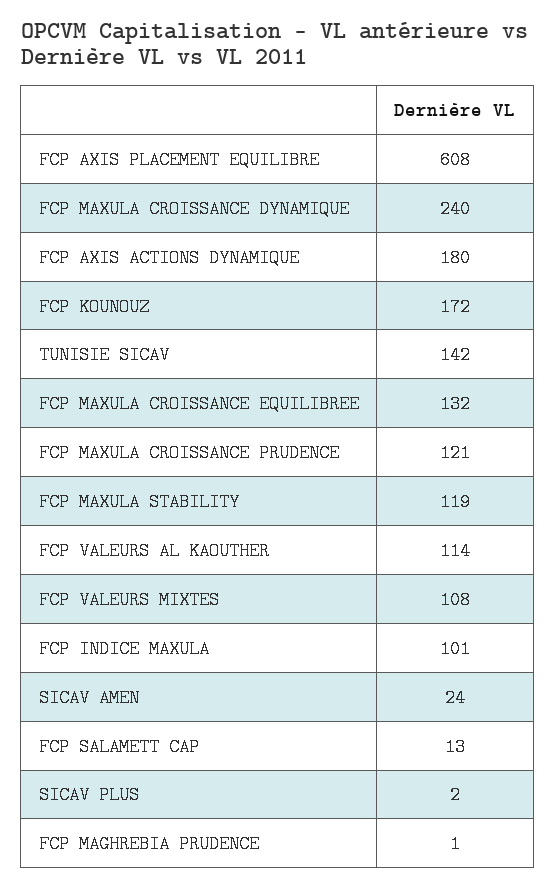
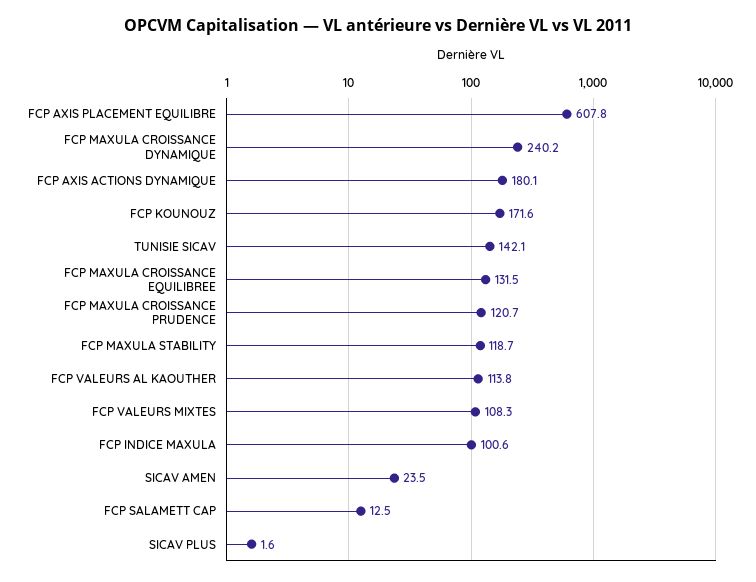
FCP MAGHREBIA PRUDENCE: 1 -> none

